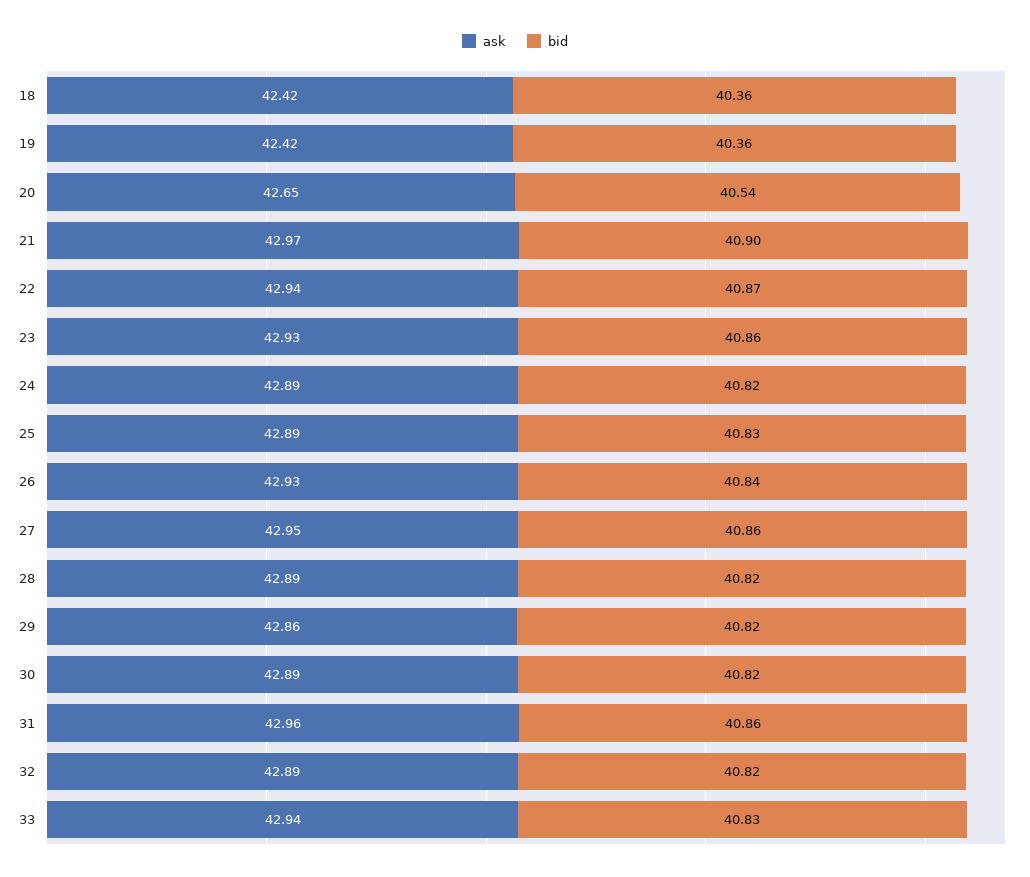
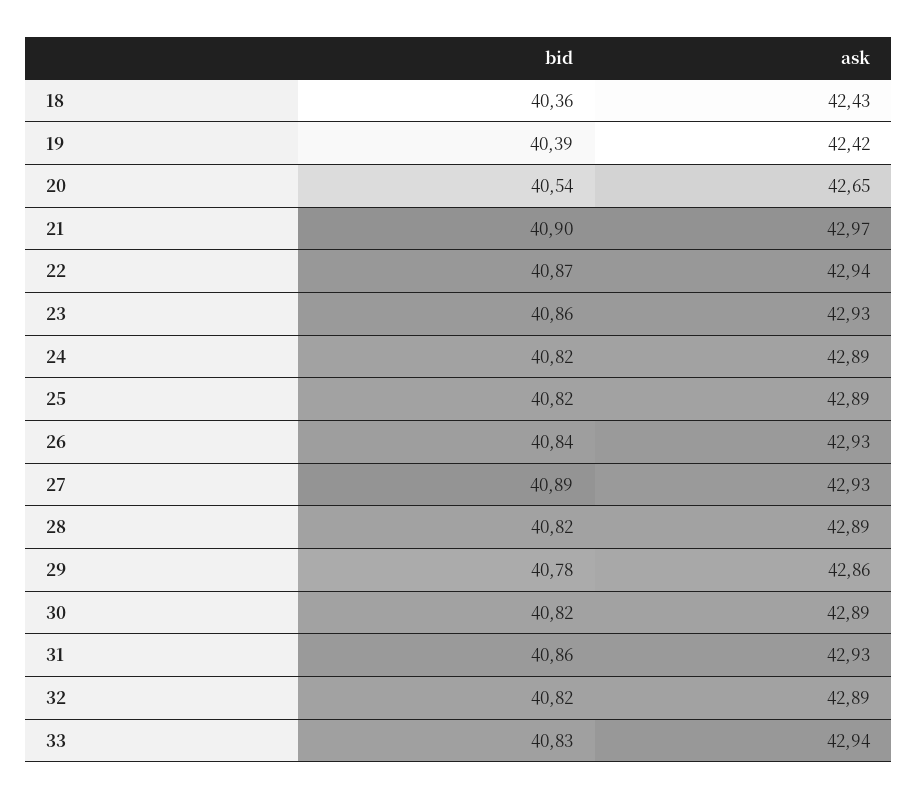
ask, 18: 42.42 -> 42.43
bid, 19: 40.36 -> 40.39
bid, 25: 40.83 -> 40.82
ask, 27: 42.95 -> 42.93
bid, 27: 40.86 -> 40.89
bid, 29: 40.82 -> 40.78
ask, 31: 42.96 -> 42.93

